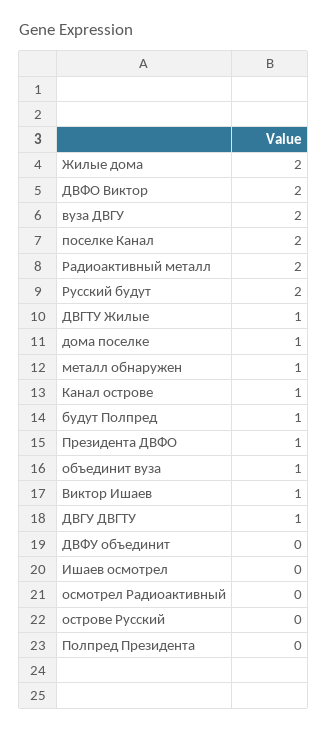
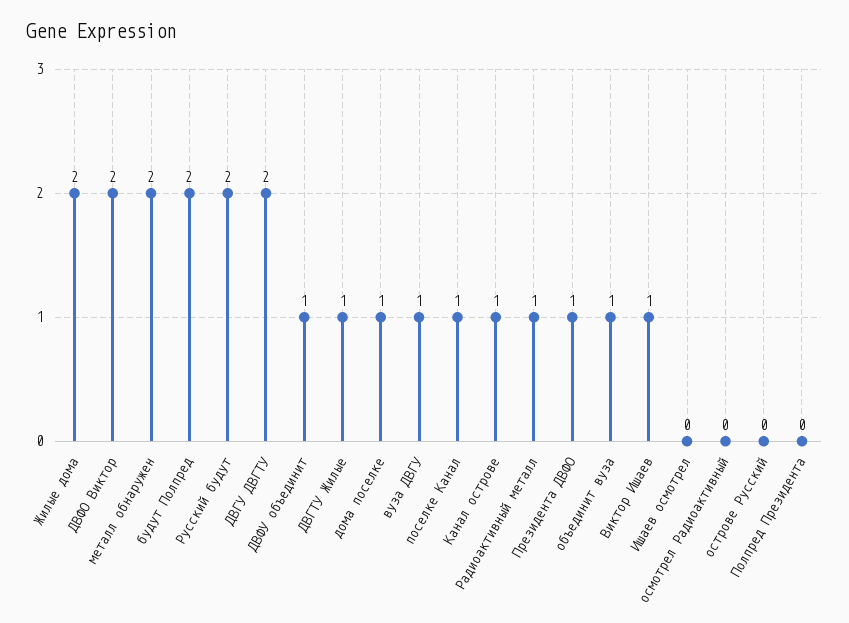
вуза ДВГУ: 2 -> 1
поселке Канал: 2 -> 1
Радиоактивный металл: 2 -> 1
металл обнаружен: 1 -> 2
будут Полпред: 1 -> 2
ДВГУ ДВГТУ: 1 -> 2
ДВФУ объединит: 0 -> 1

